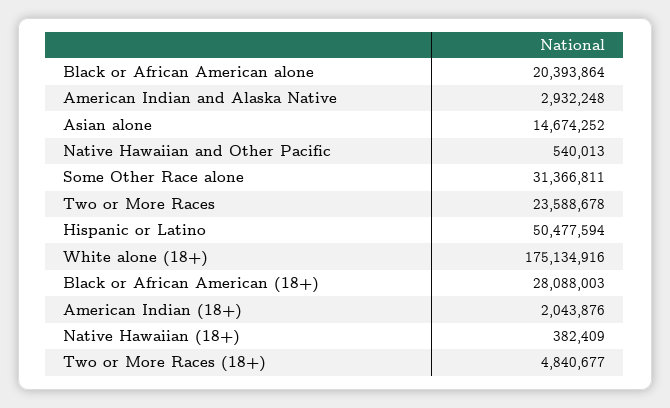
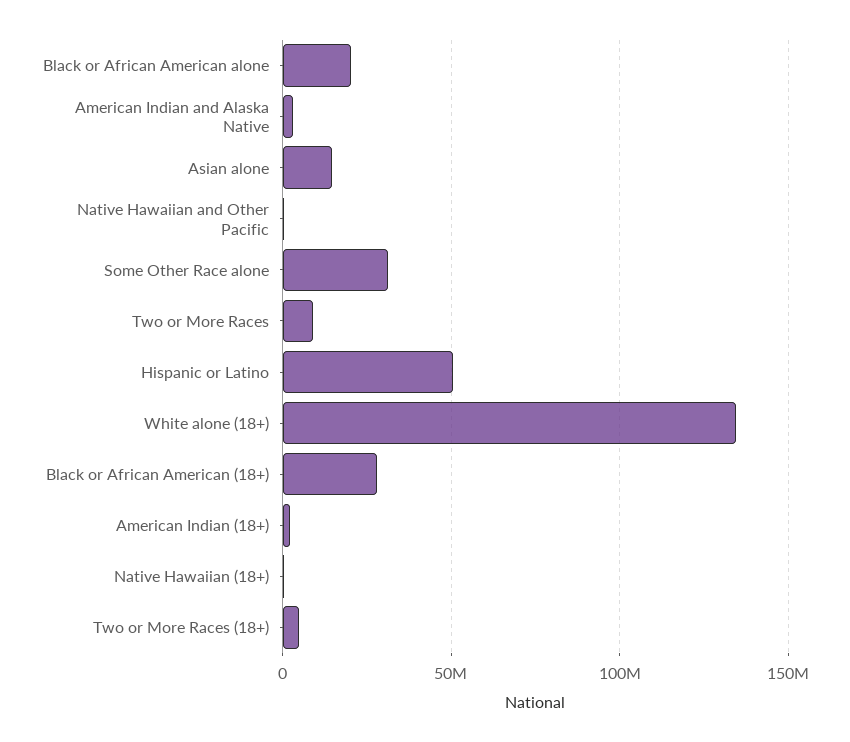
Two or More Races: 23588678 -> 10000000
White alone (18+): 175134916 -> 135000000

